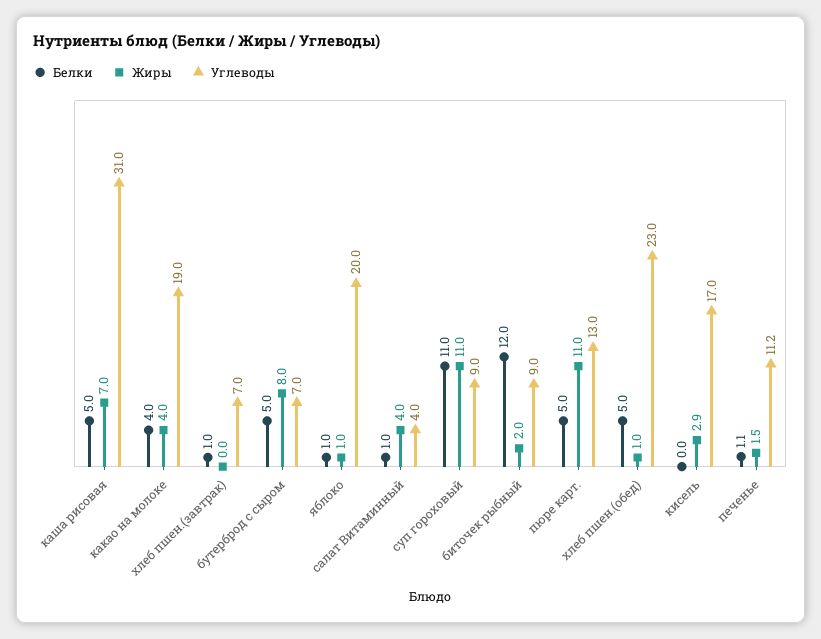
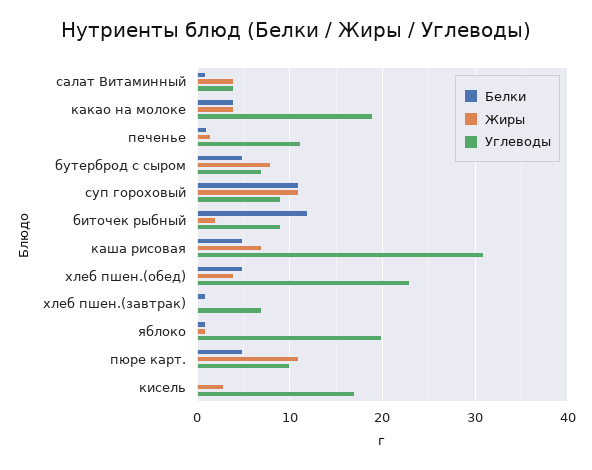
Углеводы, пюре карт.: 13 -> 10
Жиры, хлеб пшен.(обед): 1 -> 4

